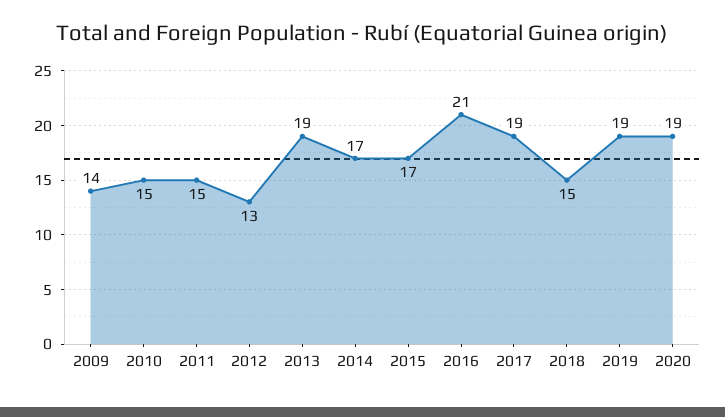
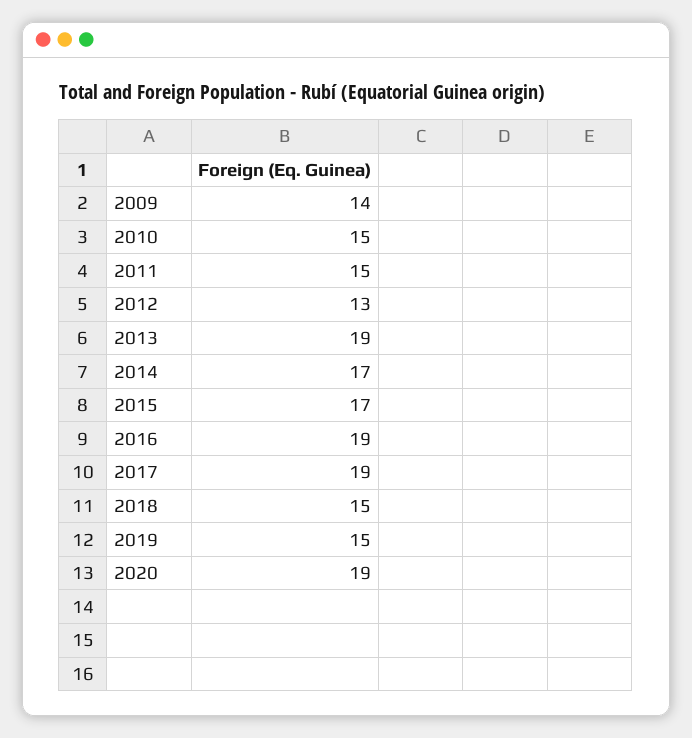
2016: 21 -> 19
2019: 19 -> 15

